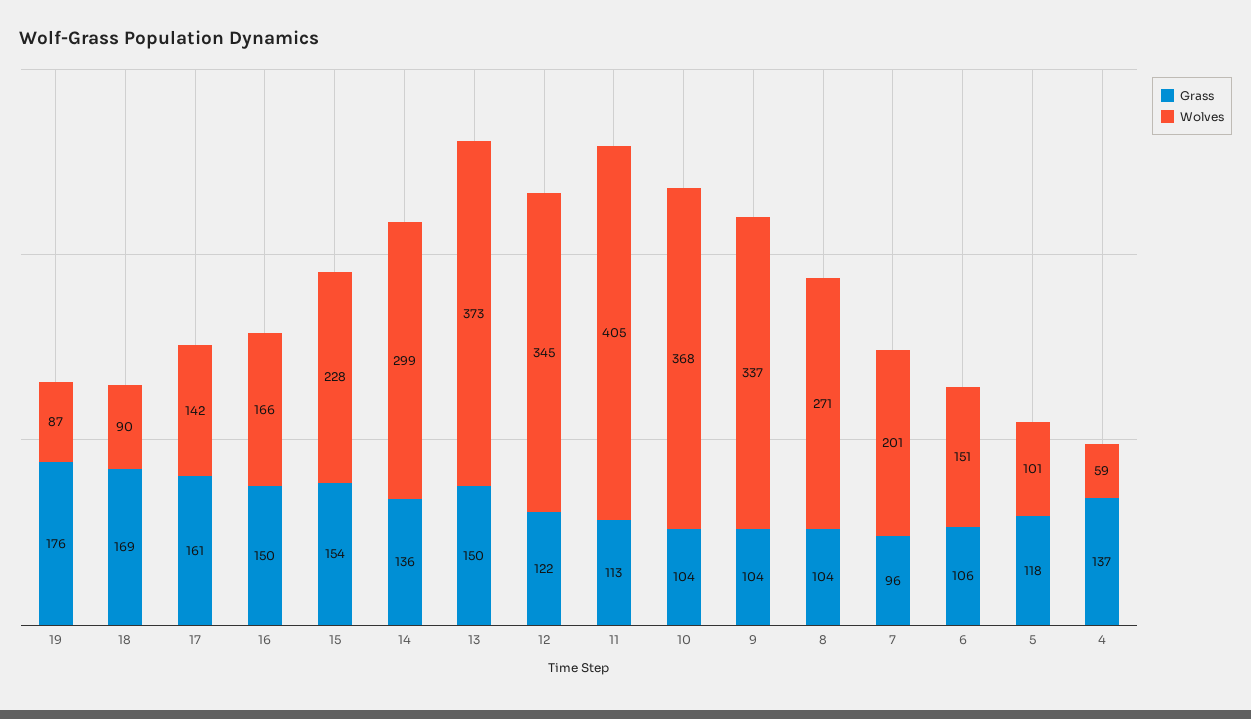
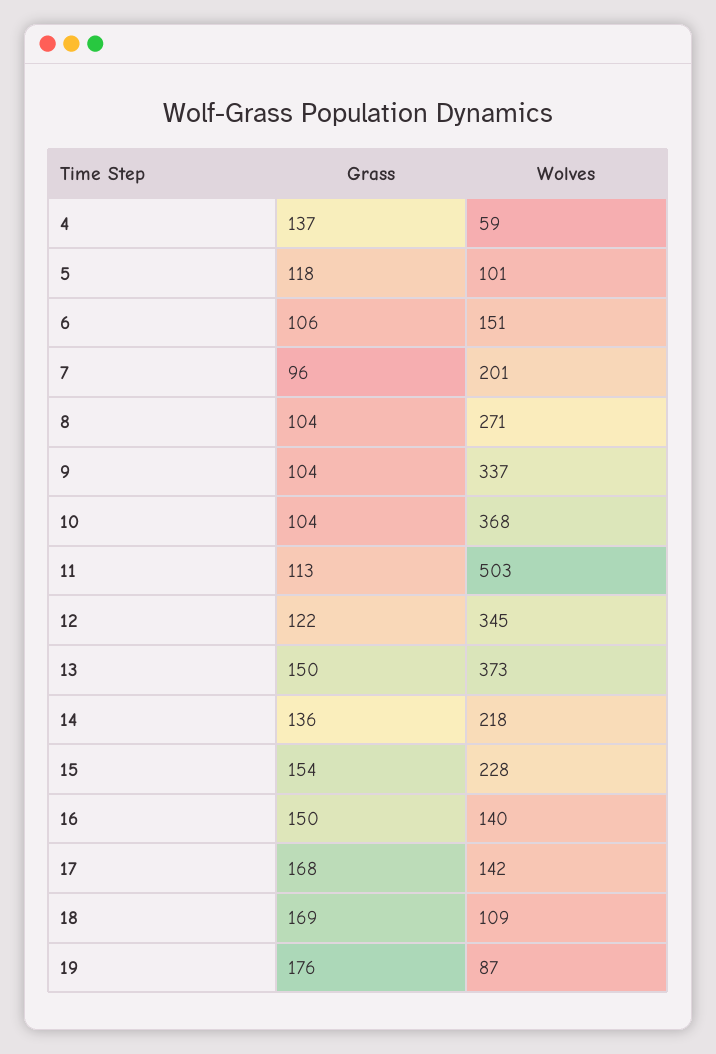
Wolves, 18: 90 -> 109
Grass, 17: 161 -> 168
Wolves, 16: 166 -> 140
Wolves, 14: 299 -> 218
Wolves, 11: 405 -> 503

